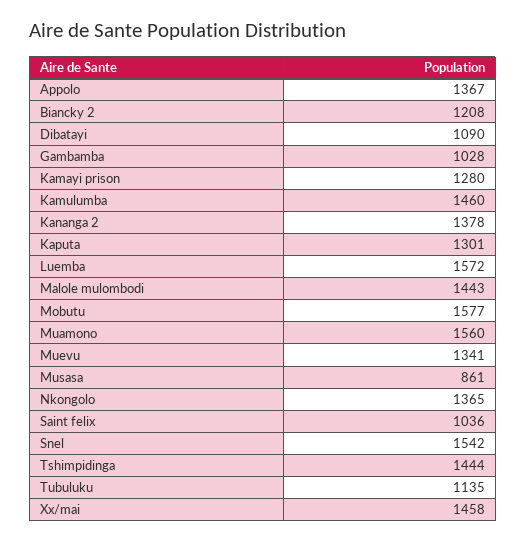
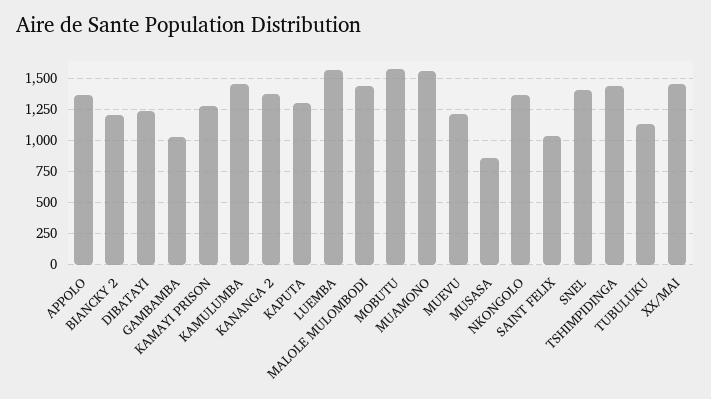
Dibatayi: 1090 -> 1250
Muevu: 1341 -> 1200
Snel: 1542 -> 1400

